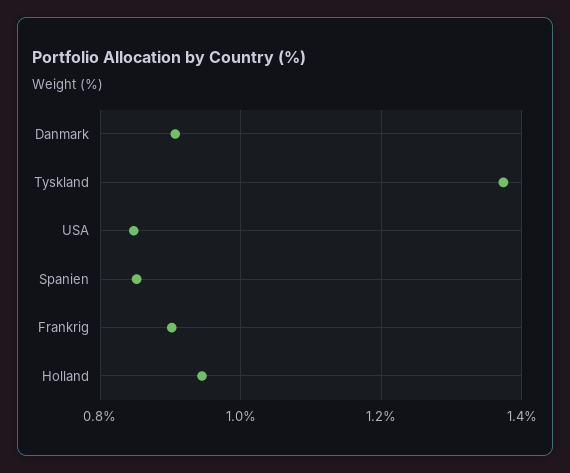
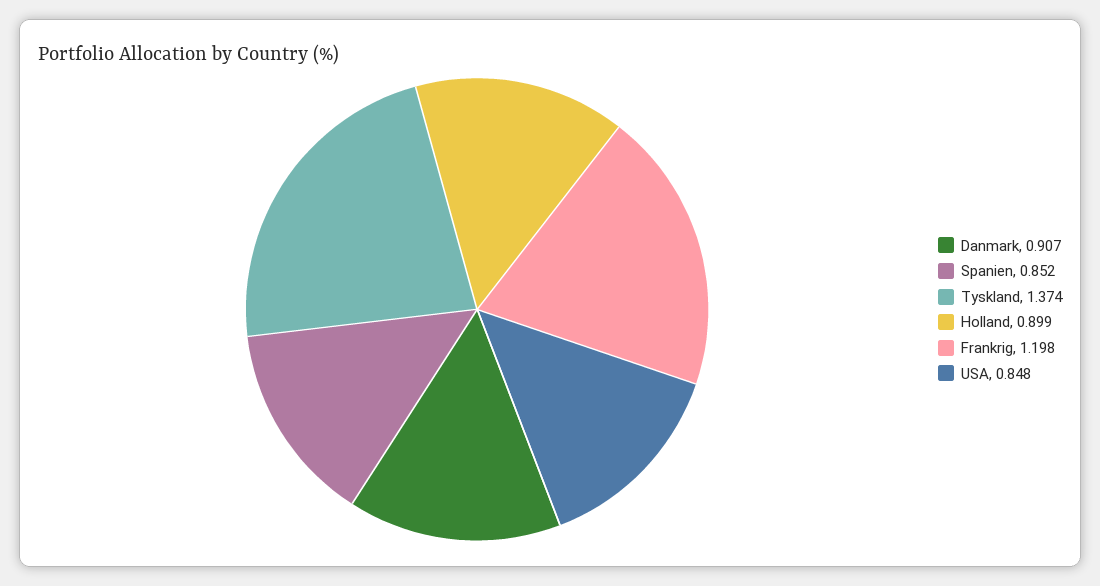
Frankrig: 0.9 -> 1.198
Holland: 0.94 -> 0.899

